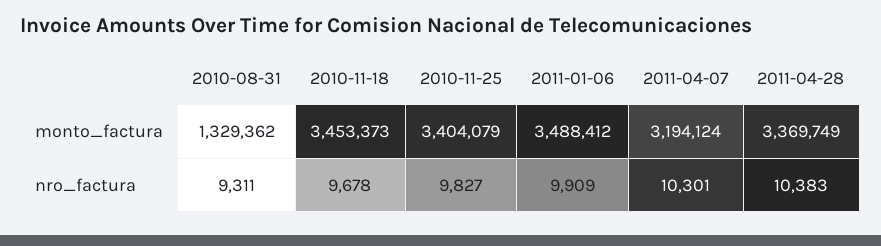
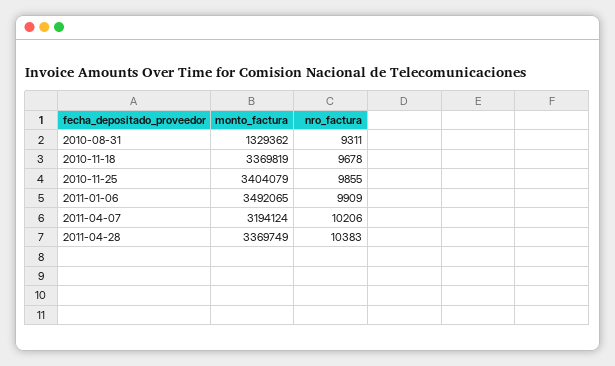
2010-11-18, monto_factura: 3453373 -> 3369819
2011-01-06, monto_factura: 3488412 -> 3492065
2010-11-25, nro_factura: 9827 -> 9855
2011-04-07, nro_factura: 10301 -> 10206

